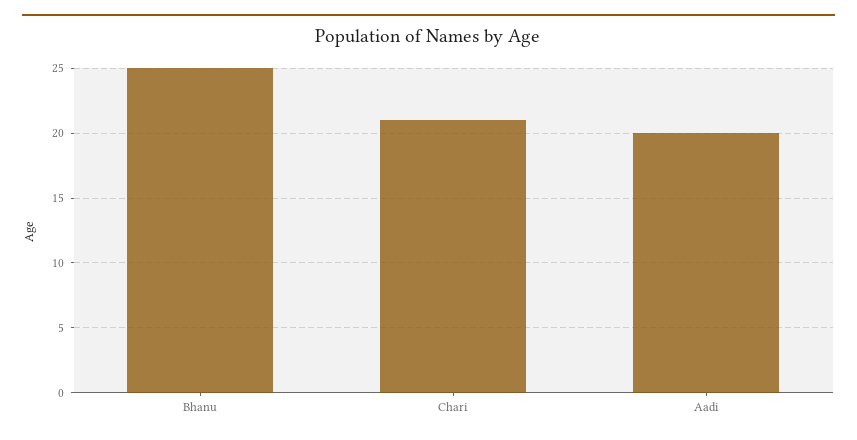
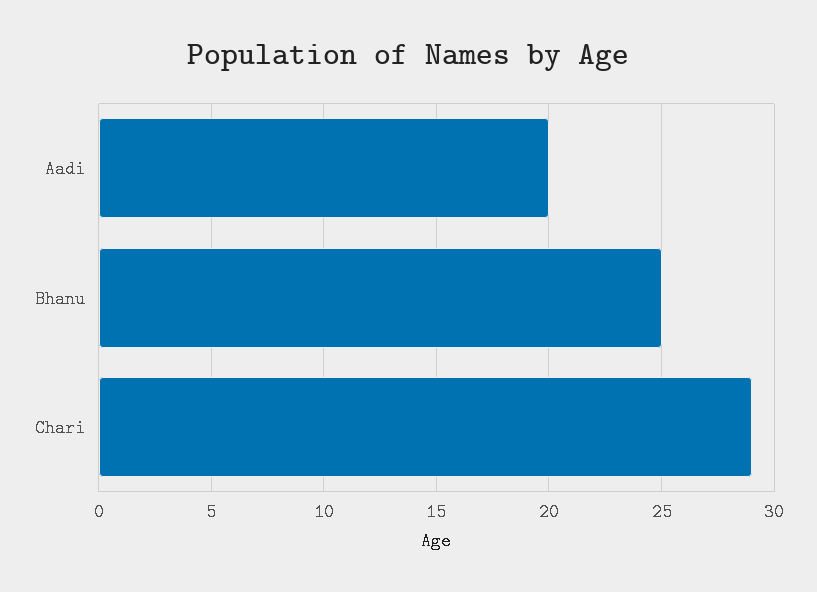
Chari: 21 -> 29

